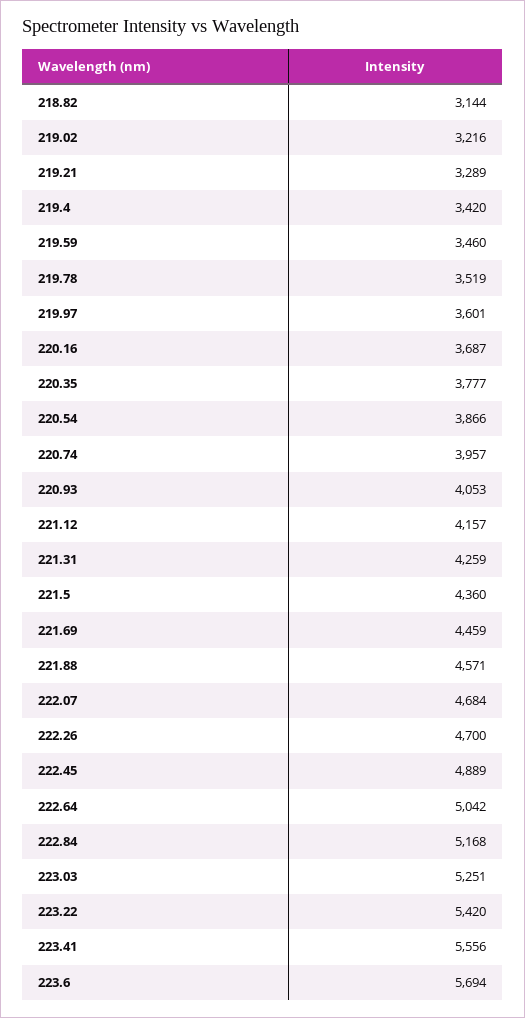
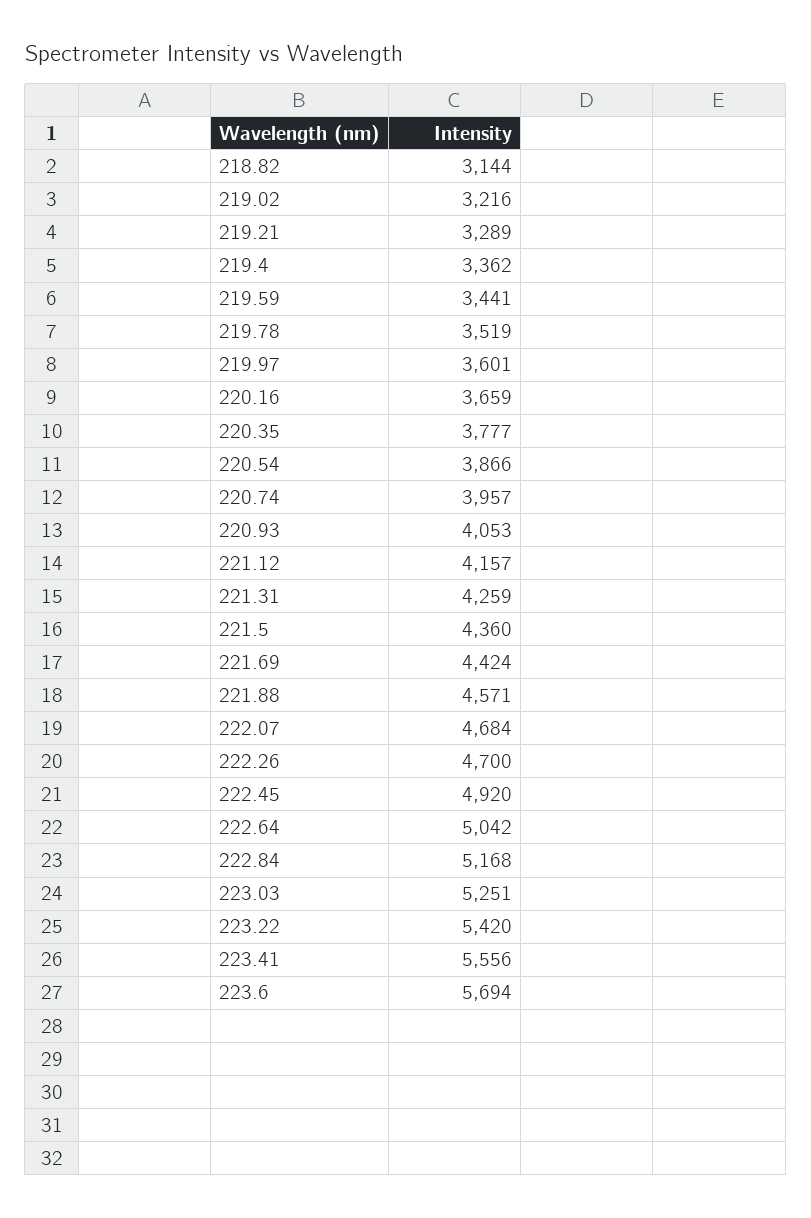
219.4: 3420 -> 3362
219.59: 3460 -> 3441
220.16: 3687 -> 3659
221.69: 4459 -> 4424
222.45: 4889 -> 4920

